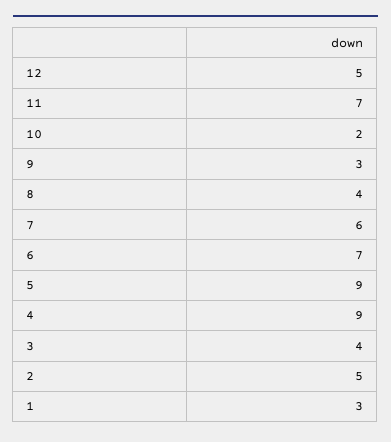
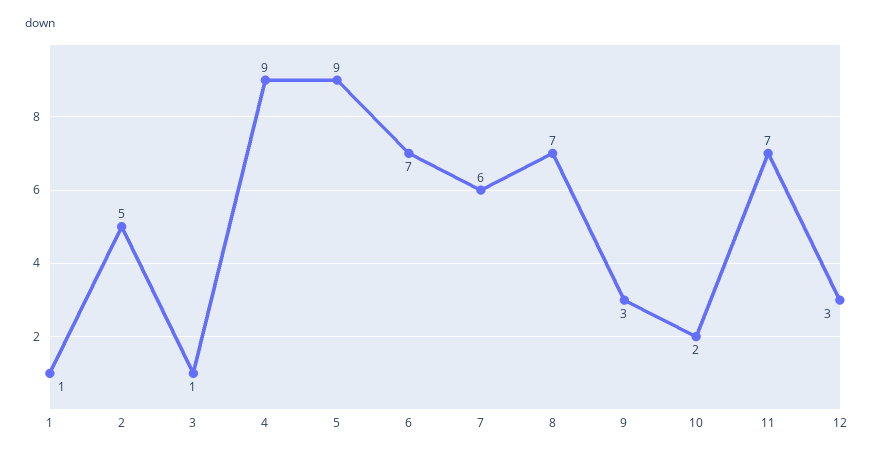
12: 5 -> 3
8: 4 -> 7
3: 4 -> 1
1: 3 -> 1

